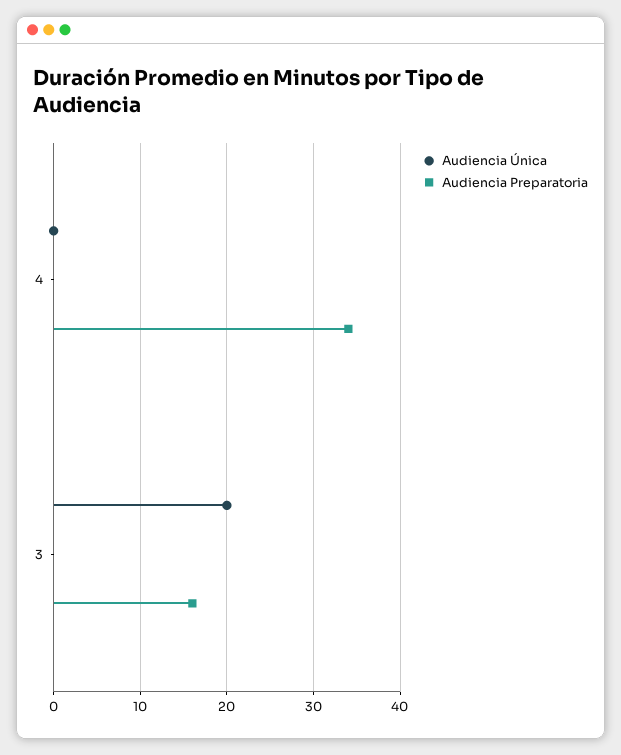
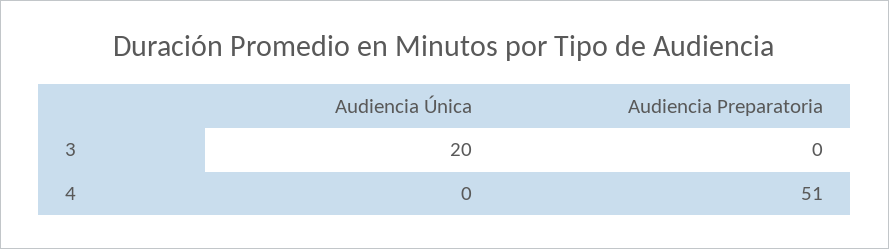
Audiencia Preparatoria, 4: 34 -> 51
Audiencia Preparatoria, 3: 16 -> 0

